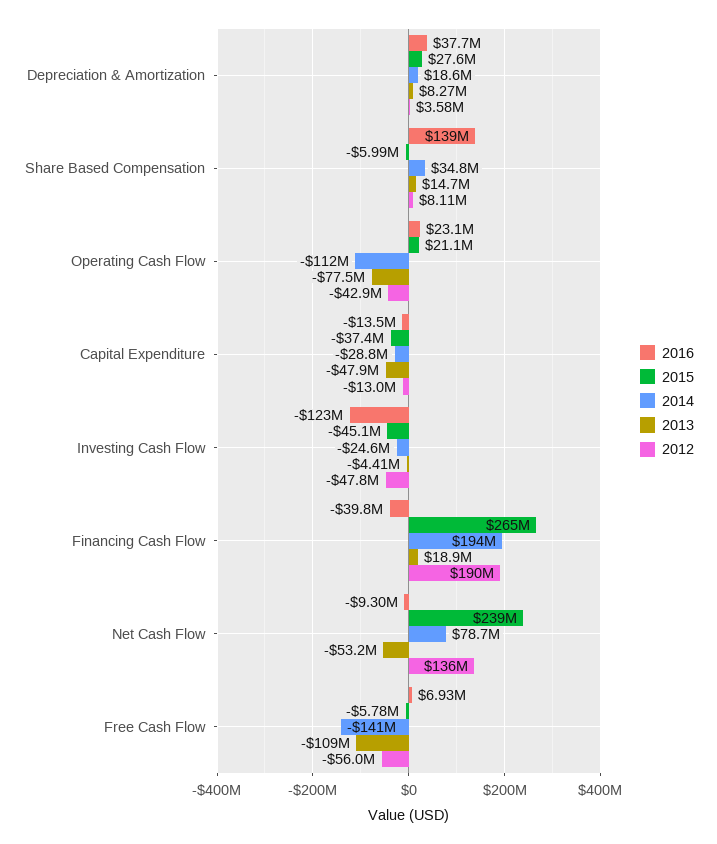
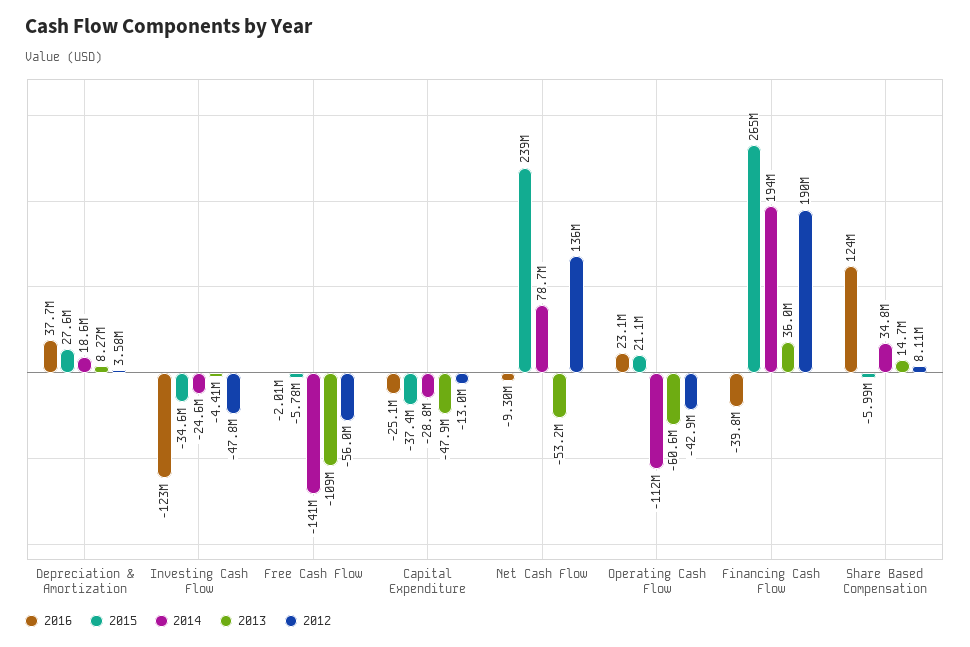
2016, Share Based Compensation: 139000000 -> 124000000
2013, Operating Cash Flow: -77500000 -> -60600000
2016, Capital Expenditure: -13500000 -> -25100000
2015, Investing Cash Flow: -45100000 -> -34600000
2013, Financing Cash Flow: 18900000 -> 36000000
2016, Free Cash Flow: 6930000 -> -2010000

